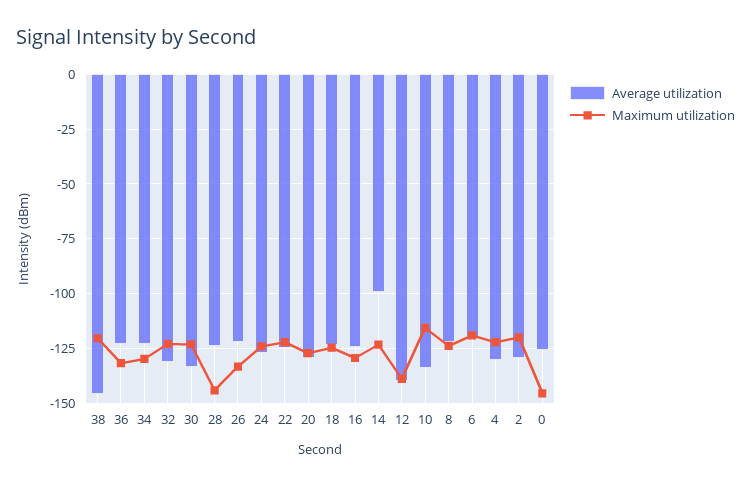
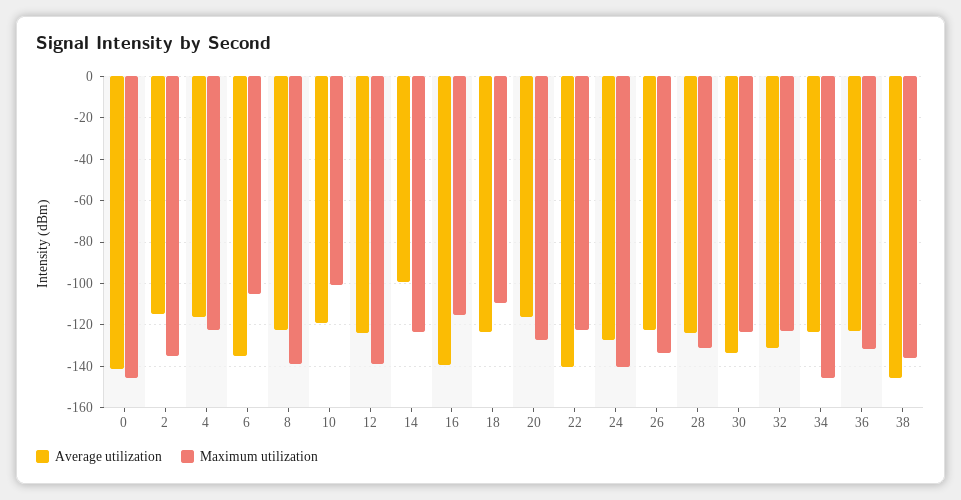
Maximum utilization, 38: -120 -> -135
Maximum utilization, 34: -130 -> -145
Maximum utilization, 28: -145 -> -130
Maximum utilization, 24: -125 -> -140
Average utilization, 22: -125 -> -140
Average utilization, 20: -130 -> -115
Maximum utilization, 18: -125 -> -110
Average utilization, 16: -125 -> -140
Maximum utilization, 16: -130 -> -115
Average utilization, 12: -140 -> -125
Average utilization, 10: -135 -> -120
Maximum utilization, 10: -115 -> -100
Maximum utilization, 8: -125 -> -140
Average utilization, 6: -120 -> -135
Maximum utilization, 6: -120 -> -105
Average utilization, 4: -130 -> -115
Average utilization, 2: -130 -> -115
Maximum utilization, 2: -120 -> -135
Average utilization, 0: -125 -> -140

